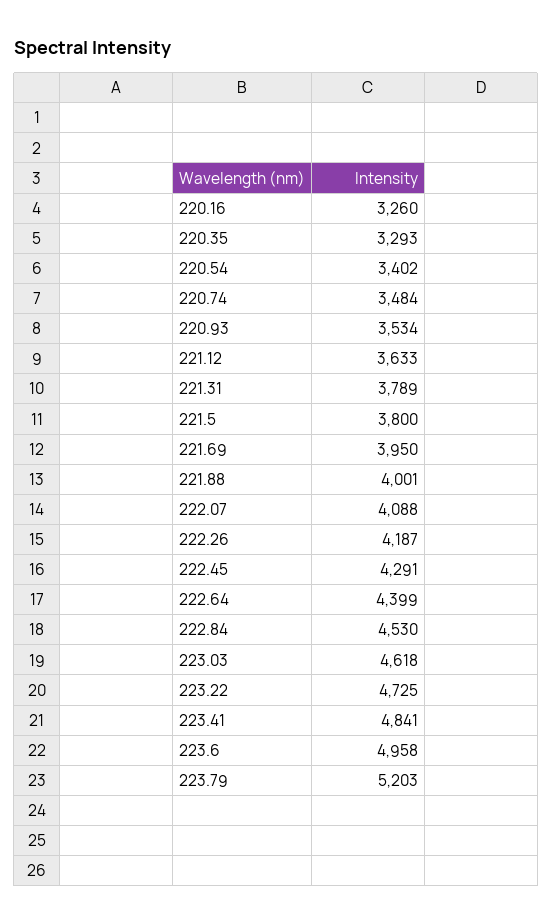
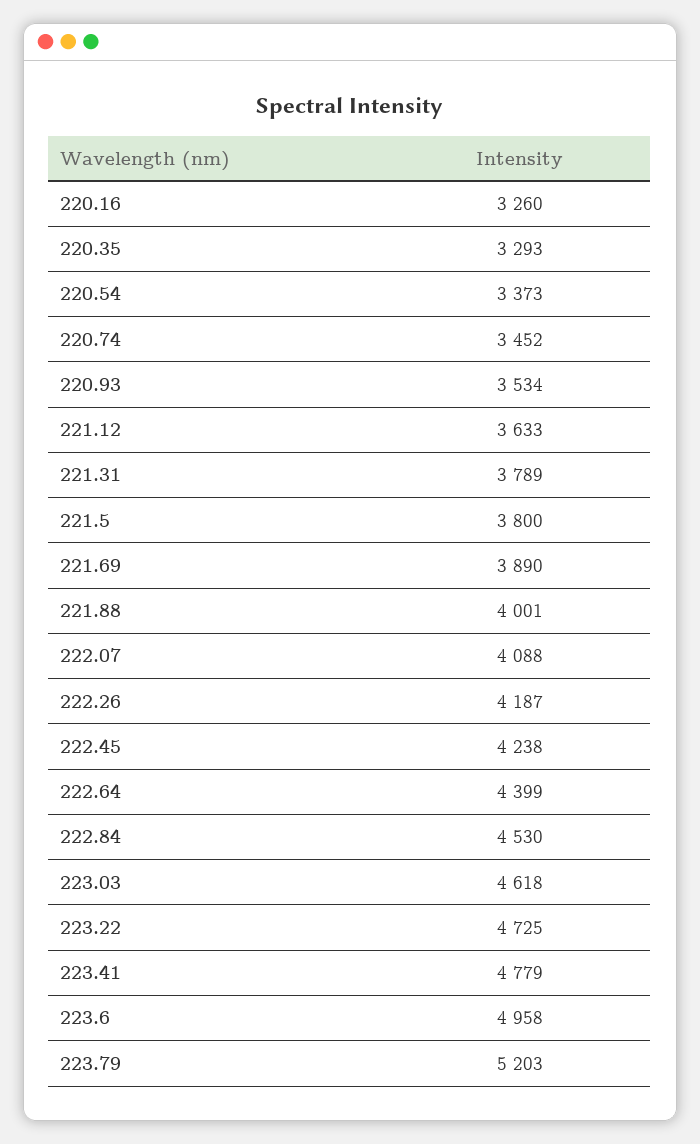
220.54: 3402 -> 3373
220.74: 3484 -> 3452
221.69: 3950 -> 3890
222.45: 4291 -> 4238
223.41: 4841 -> 4779

